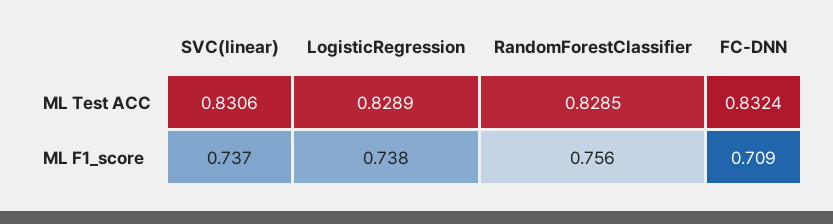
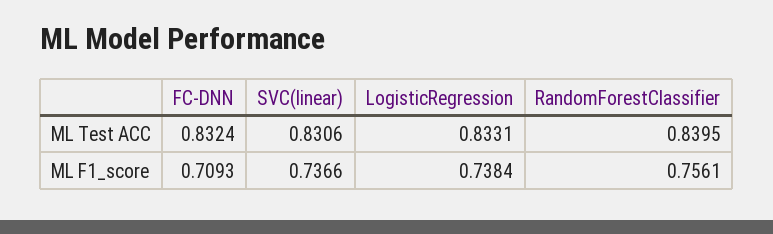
LogisticRegression, ML Test ACC: 0.8289 -> 0.8331
RandomForestClassifier, ML Test ACC: 0.8285 -> 0.8395

